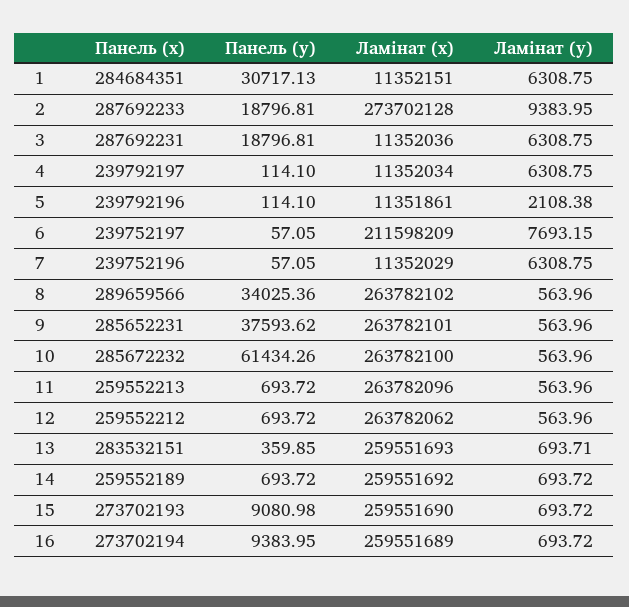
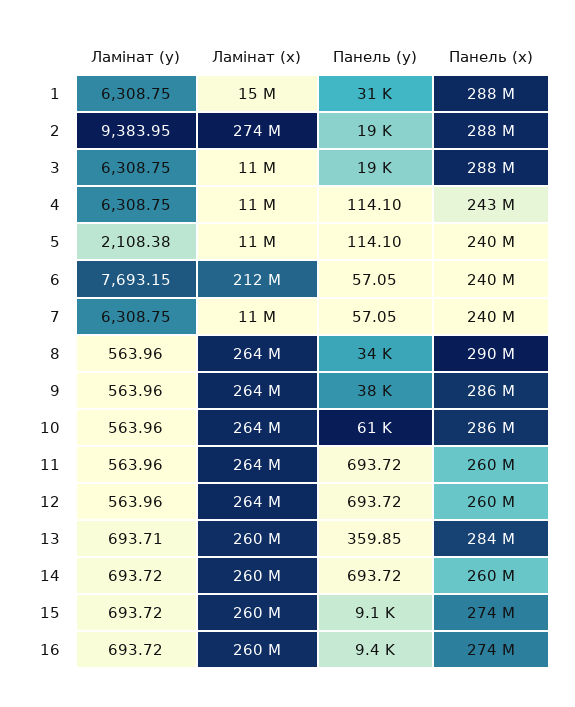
Панель (x), 1: 284684351 -> 288000000
Ламінат (x), 1: 11352151 -> 15000000
Панель (x), 4: 239792197 -> 243000000

